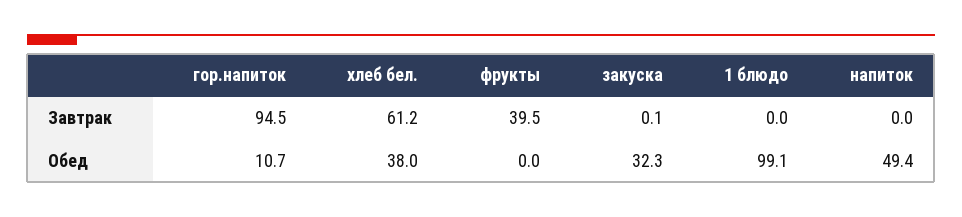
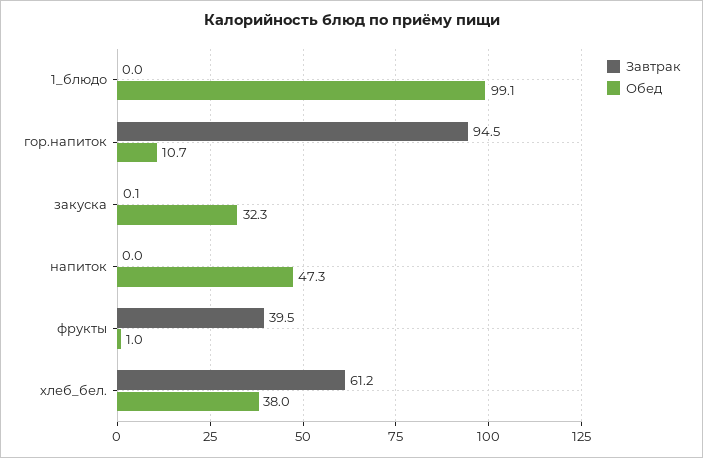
Обед, фрукты: 0 -> 1
Обед, напиток: 49.4 -> 47.3

